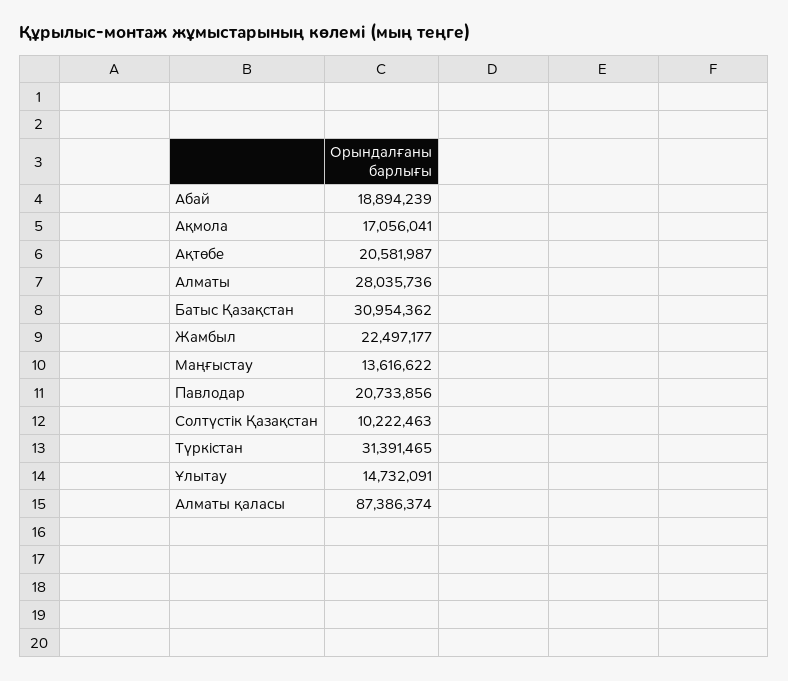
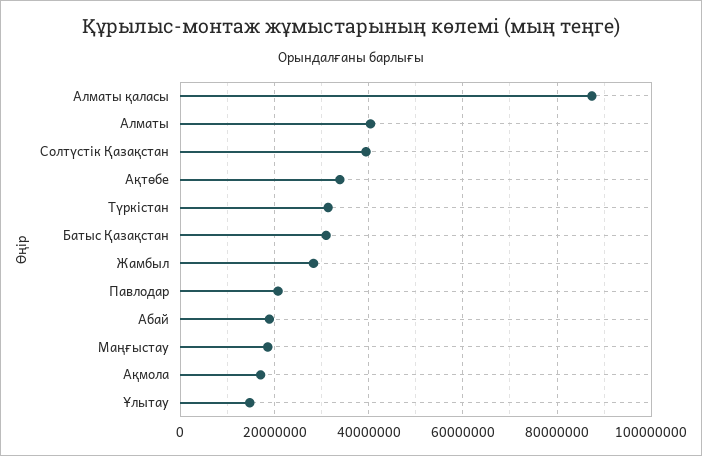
Ақтөбе: 20581987 -> 34000000
Алматы: 28035736 -> 40000000
Жамбыл: 22497177 -> 28000000
Маңғыстау: 13616622 -> 18000000
Солтүстік Қазақстан: 10222463 -> 40000000

